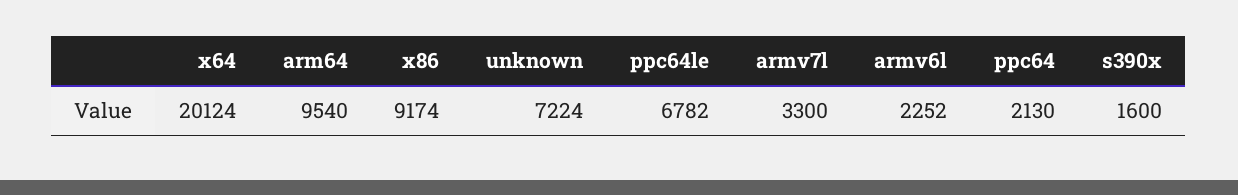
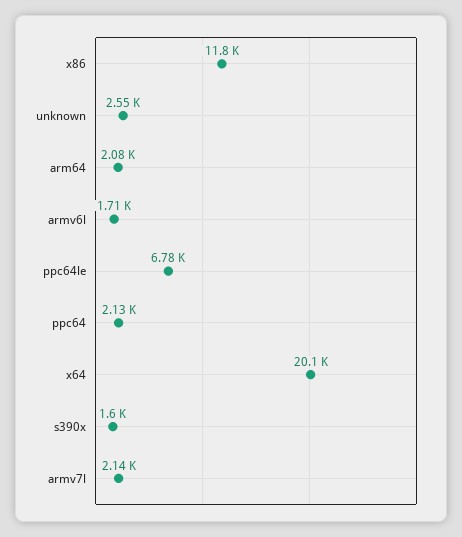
arm64: 9540 -> 2080
x86: 9174 -> 11800
unknown: 7224 -> 2550
armv7l: 3300 -> 2140
armv6l: 2252 -> 1710

